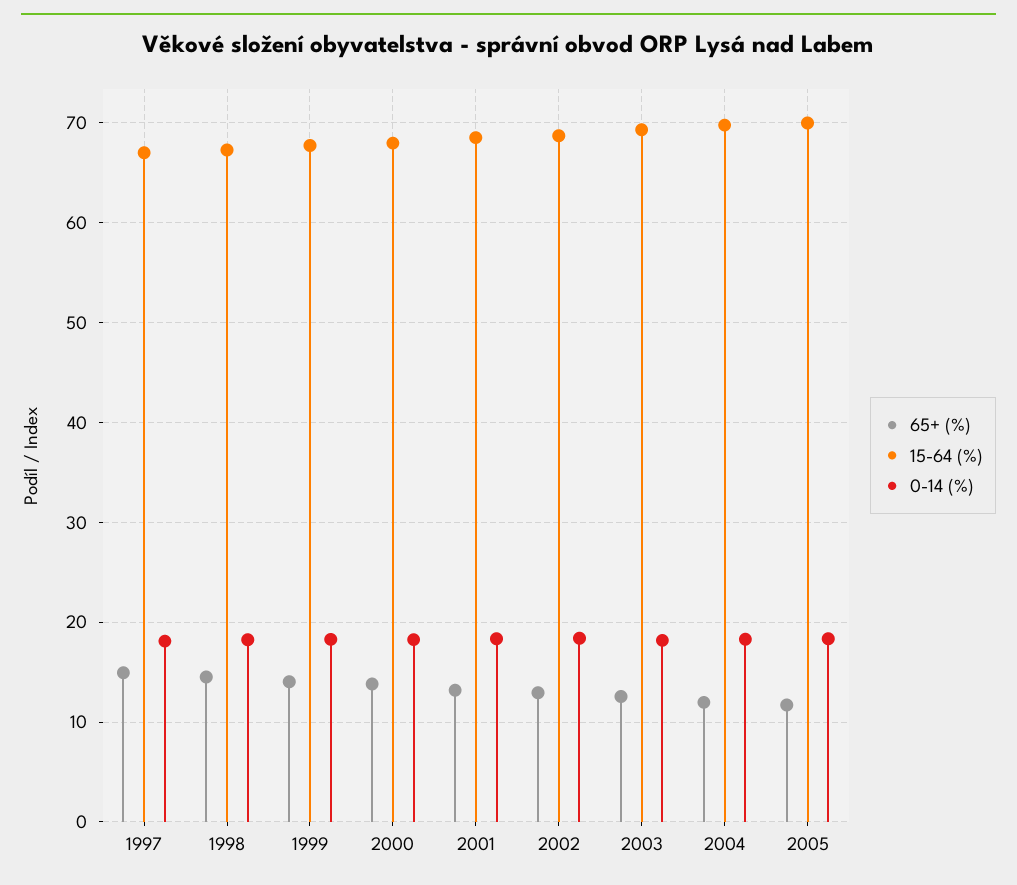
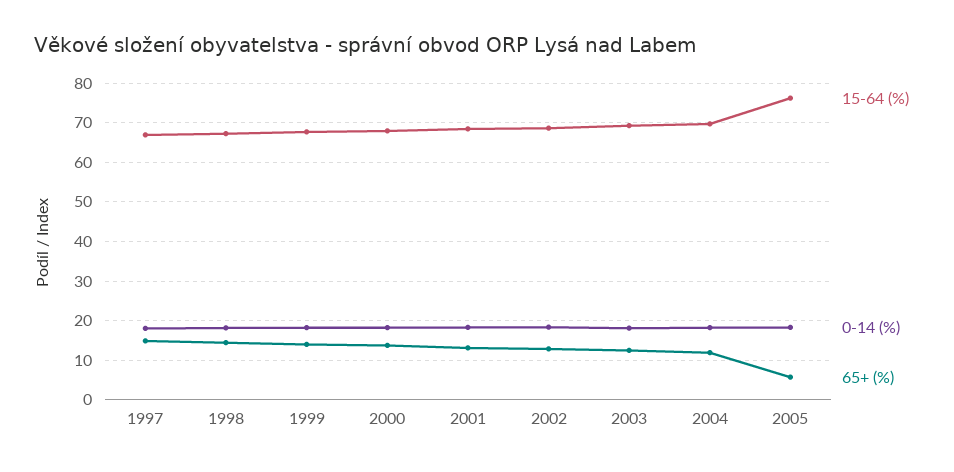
65+ (%), 2005: 12 -> 6
15-64 (%), 2005: 70 -> 76

